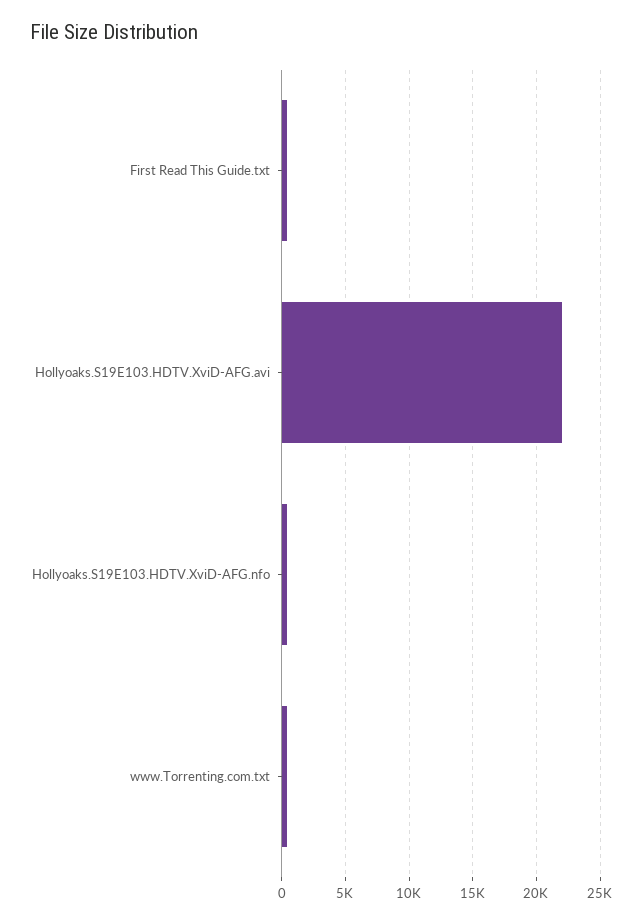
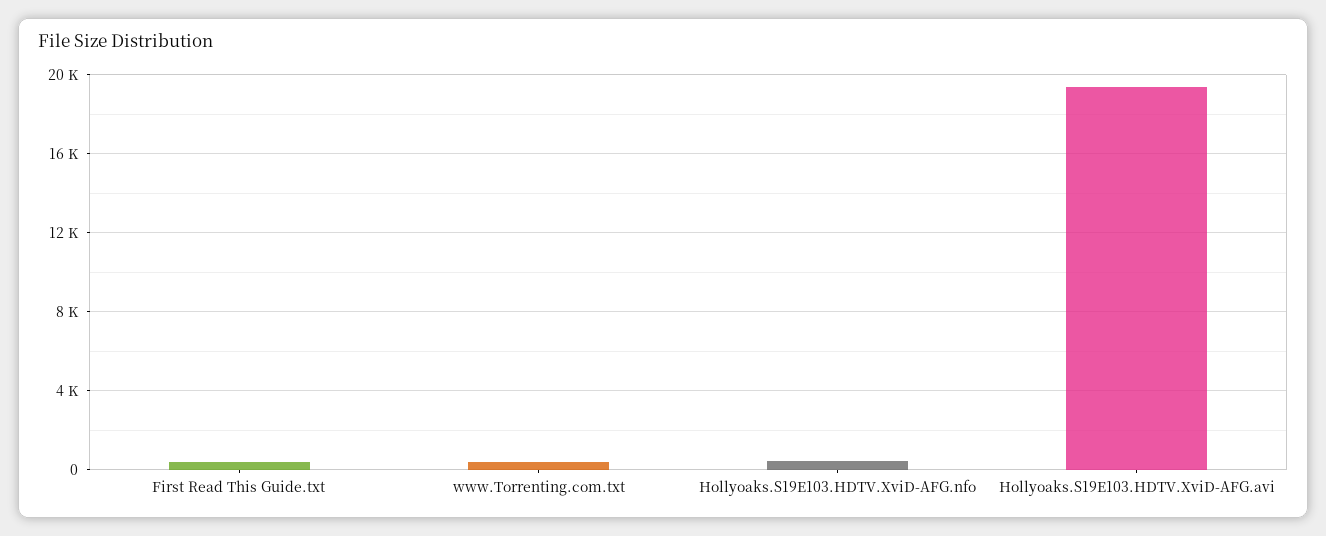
Hollyoaks.S19E103.HDTV.XviD-AFG.avi: 22000 -> 19500

